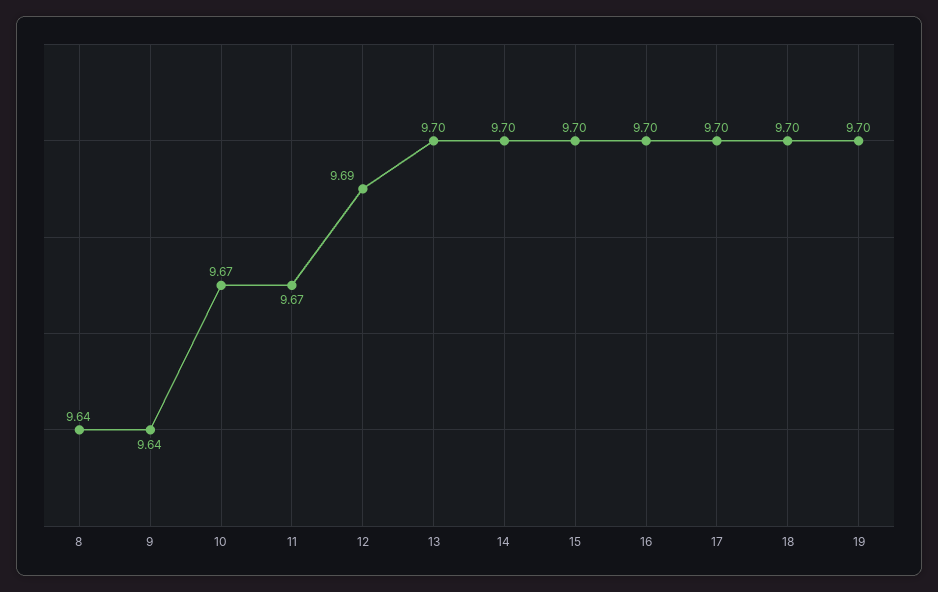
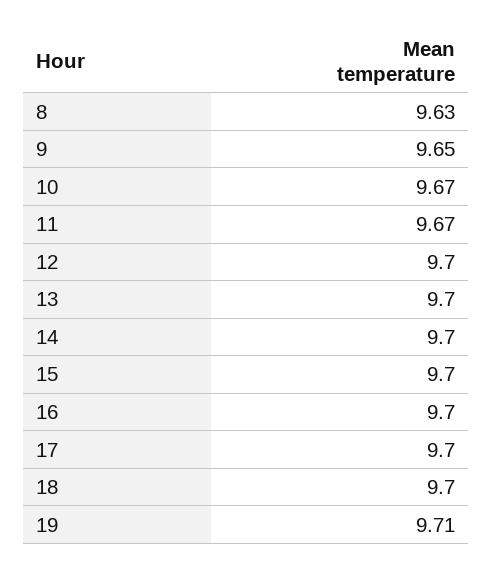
8: 9.64 -> 9.63
9: 9.64 -> 9.65
12: 9.69 -> 9.7
19: 9.7 -> 9.71

